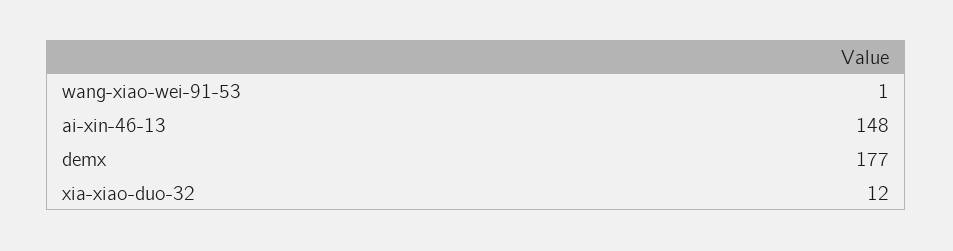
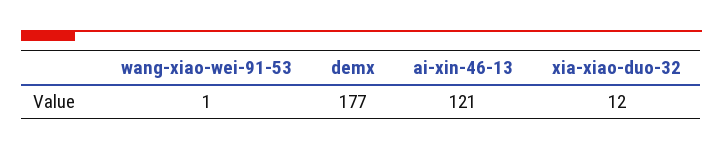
ai-xin-46-13: 148 -> 121

